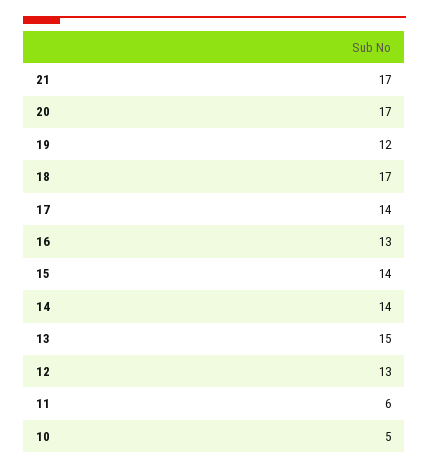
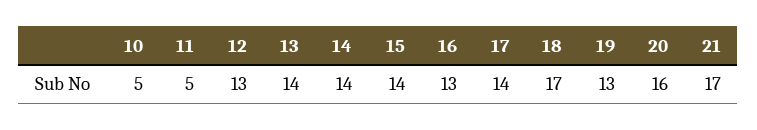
20: 17 -> 16
19: 12 -> 13
13: 15 -> 14
11: 6 -> 5

